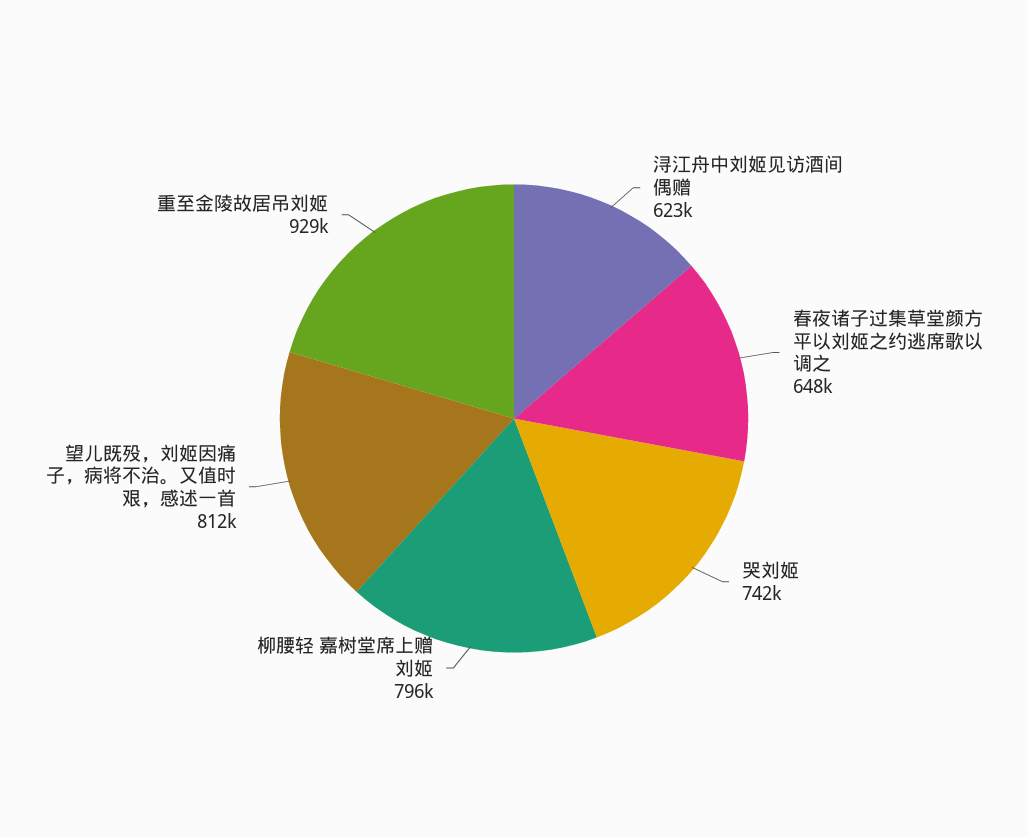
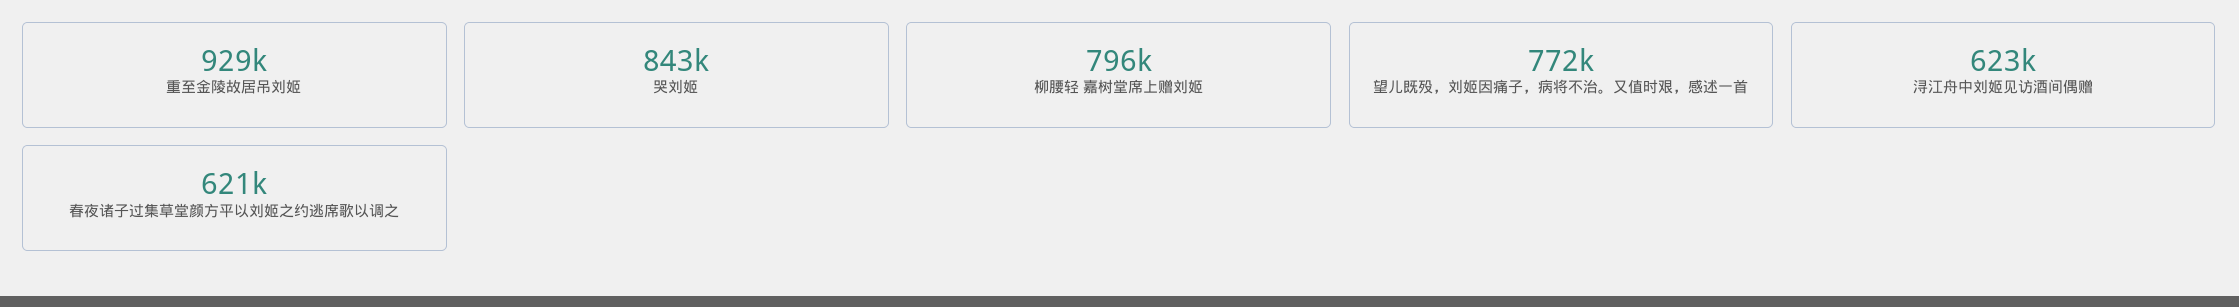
春夜诸子过集草堂颜方平以刘姬之约逃席歌以调之: 648000 -> 621000
哭刘姬: 742000 -> 843000
望儿既殁，刘姬因痛子，病将不治。又值时艰，感述一首: 812000 -> 772000

